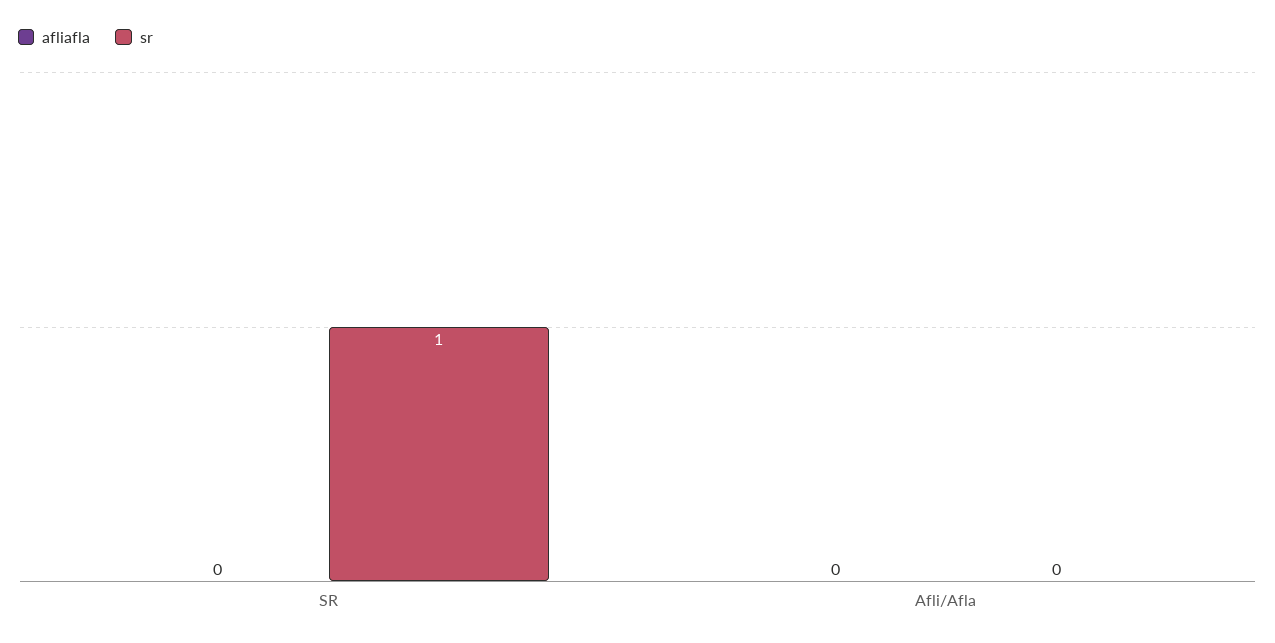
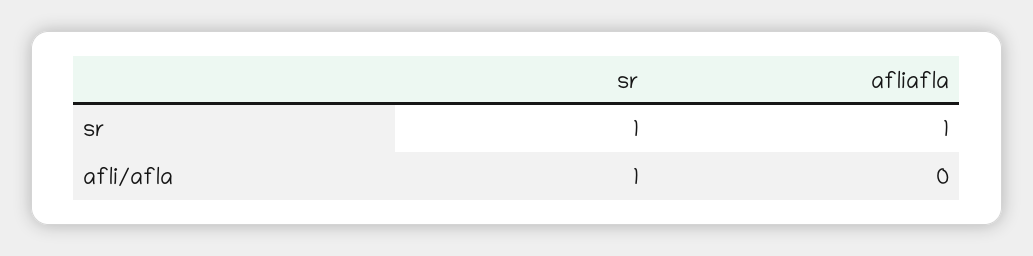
afliafla, SR: 0 -> 1
sr, Afli/Afla: 0 -> 1

